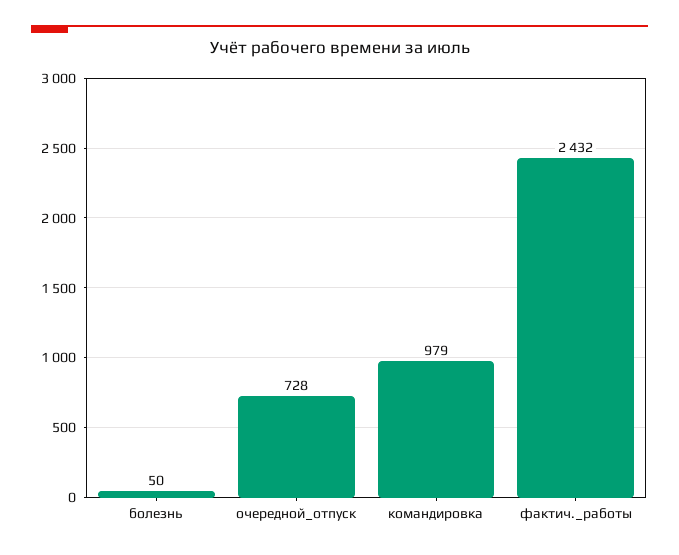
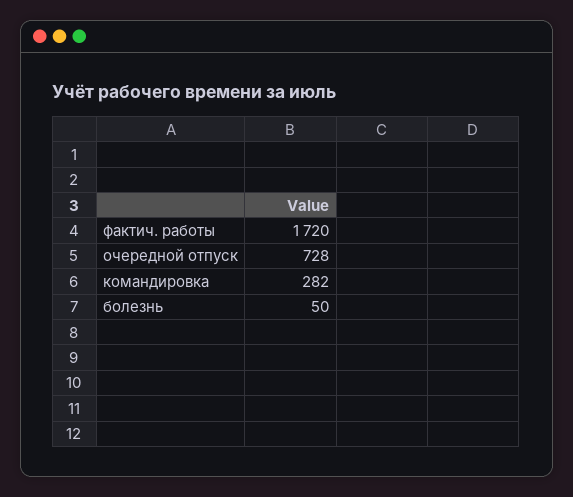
командировка: 979 -> 282
фактич._работы: 2432 -> 1720

